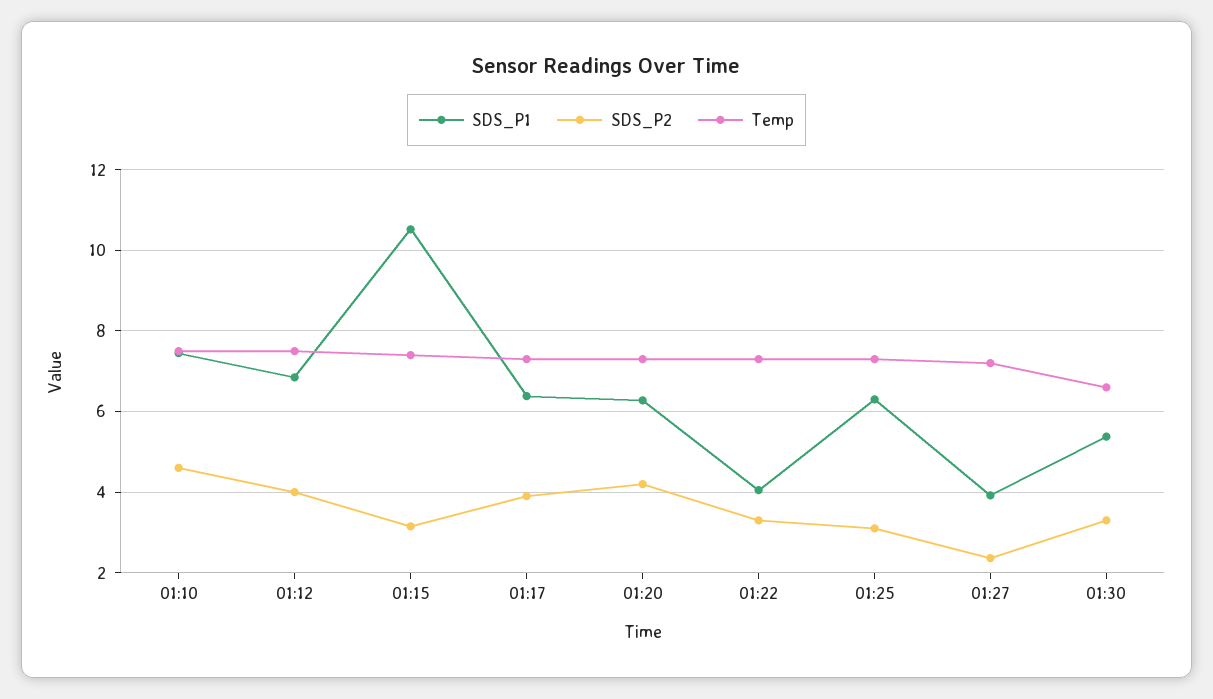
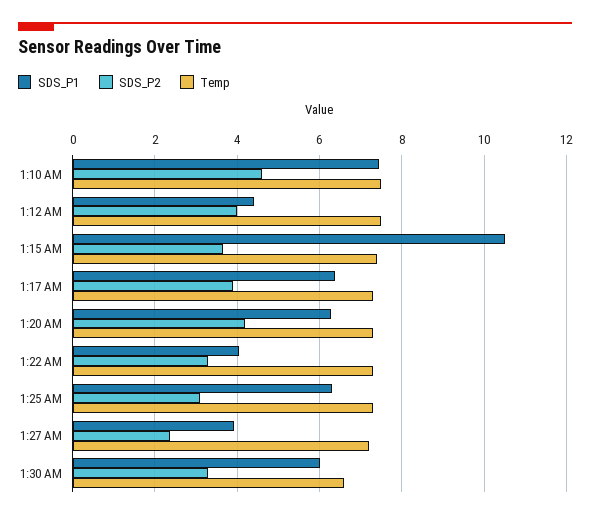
SDS_P1, 01:12: 6.8 -> 4.4
SDS_P2, 01:15: 3.2 -> 3.6
SDS_P1, 01:30: 5.4 -> 6

